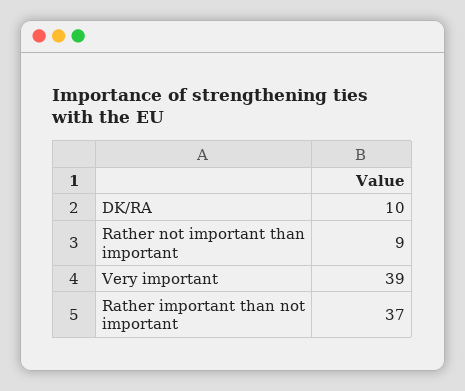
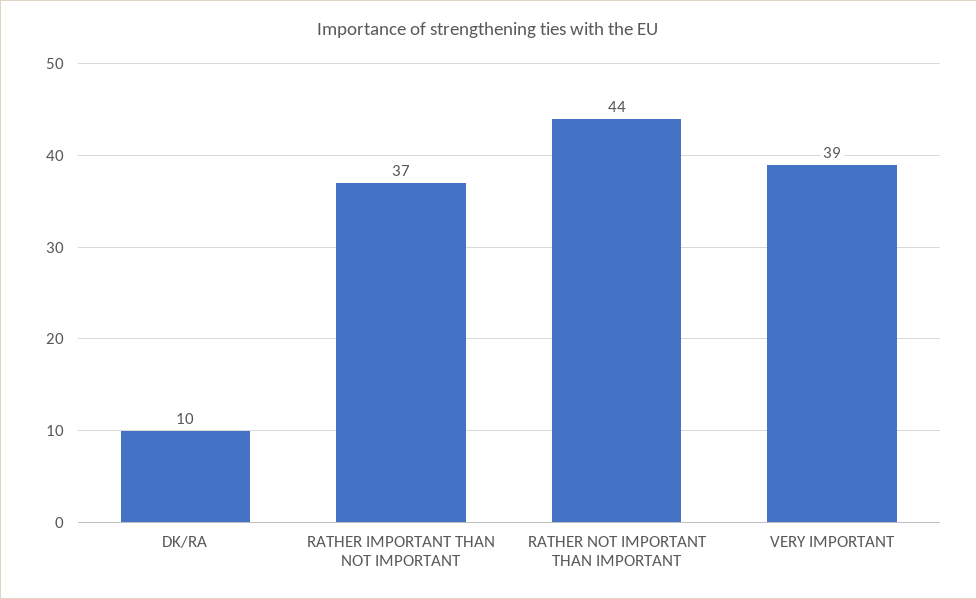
Rather not important than important: 9 -> 44

